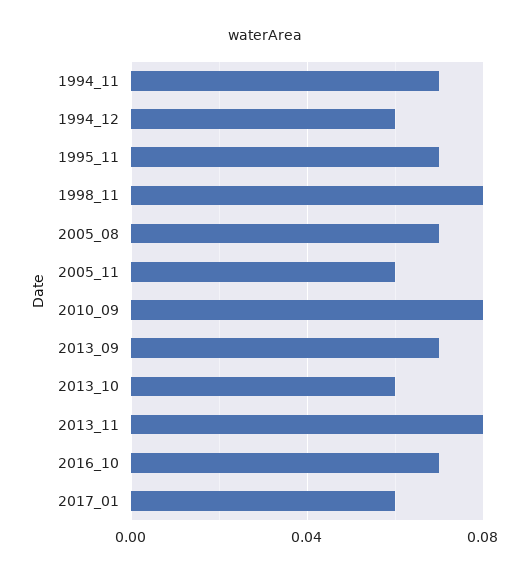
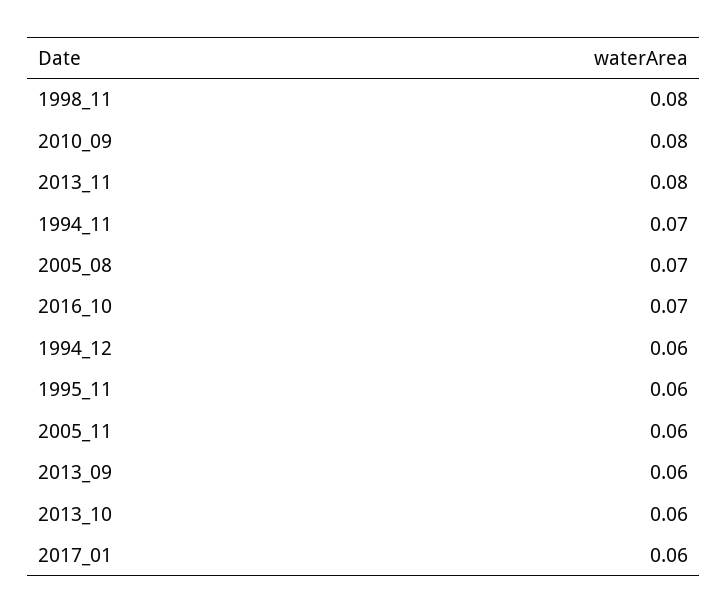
1995_11: 0.07 -> 0.06
2013_09: 0.07 -> 0.06

